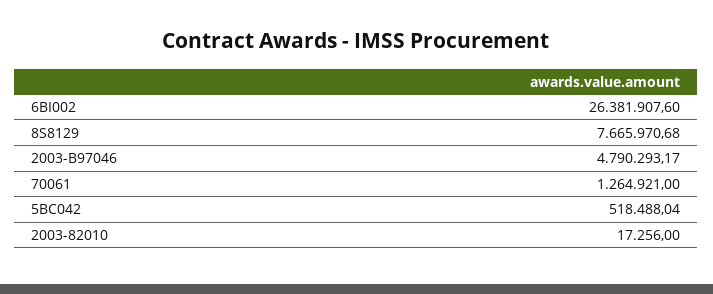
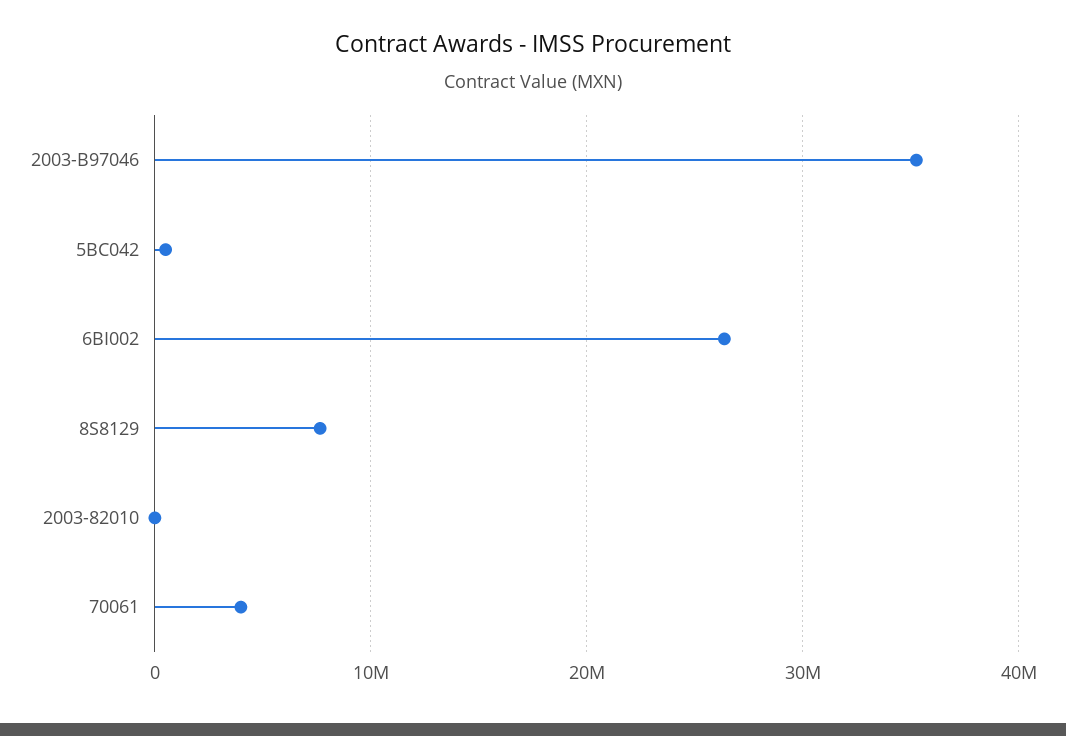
2003-B97046: 4790293.17 -> 35000000
70061: 1264921 -> 4000000

